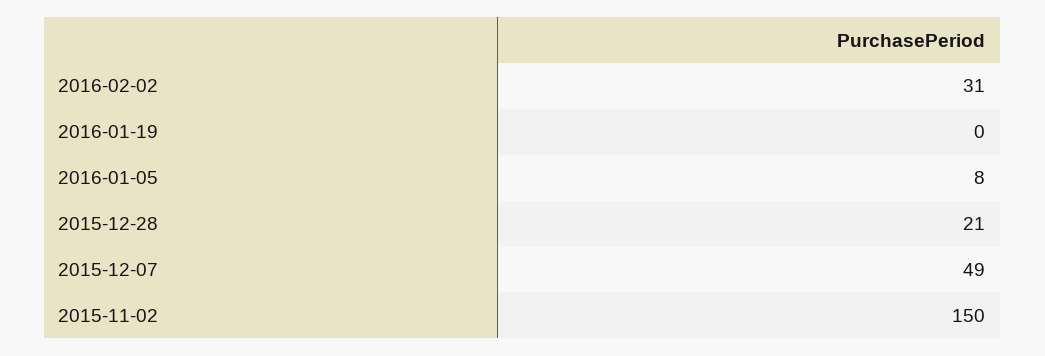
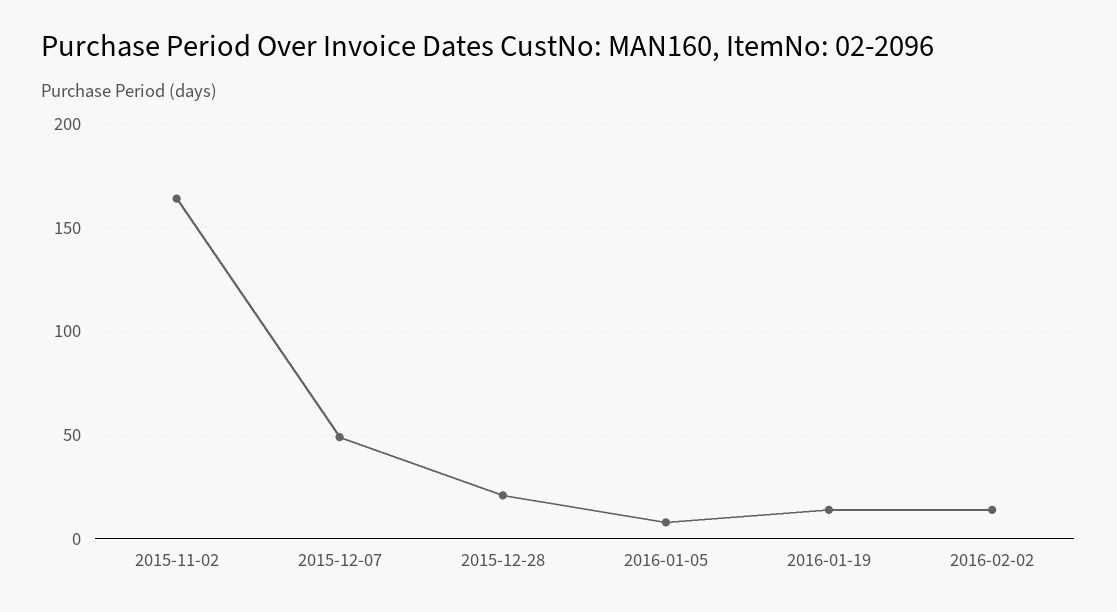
2016-02-02: 31 -> 15
2016-01-19: 0 -> 15
2015-11-02: 150 -> 165

